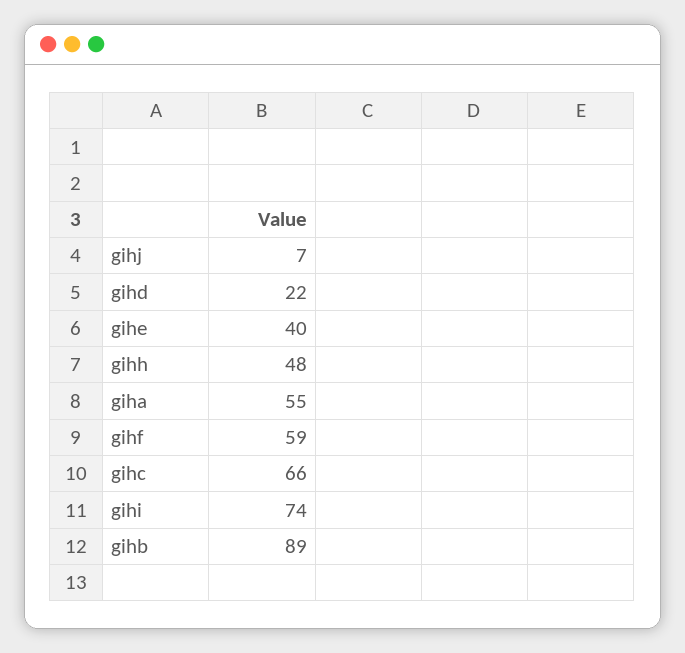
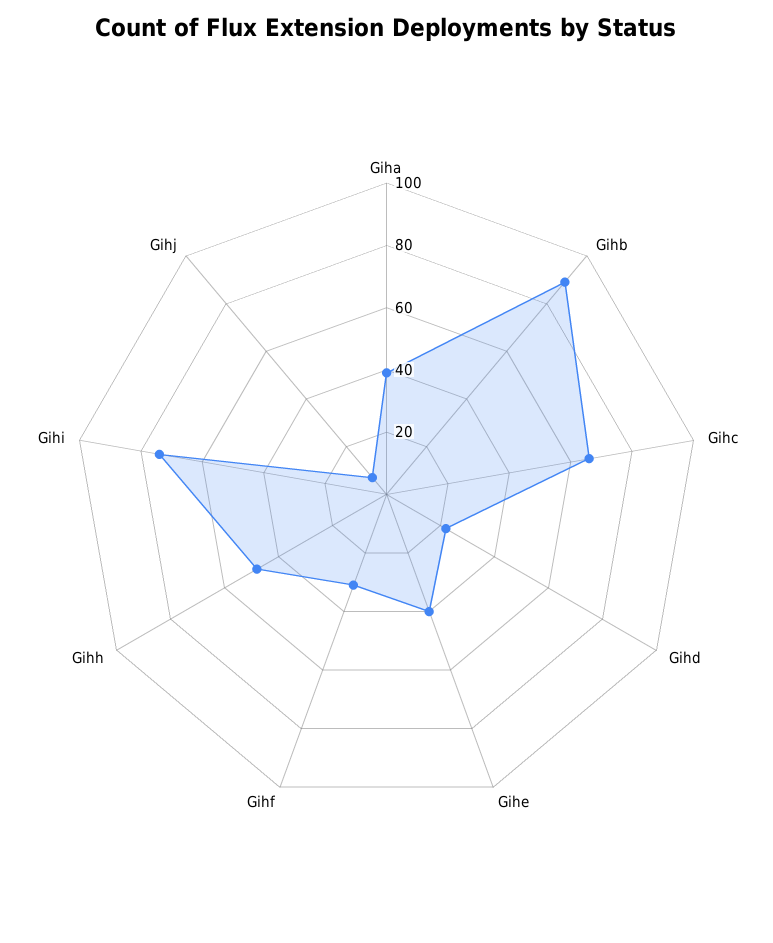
giha: 55 -> 40
gihf: 59 -> 30

